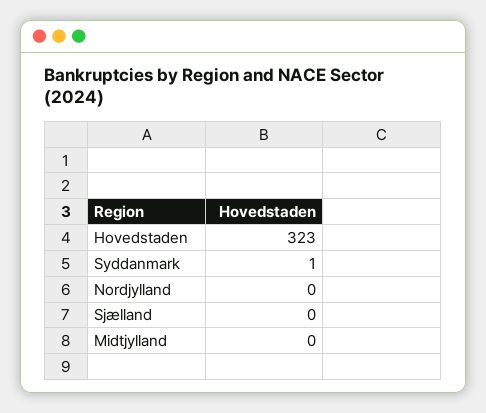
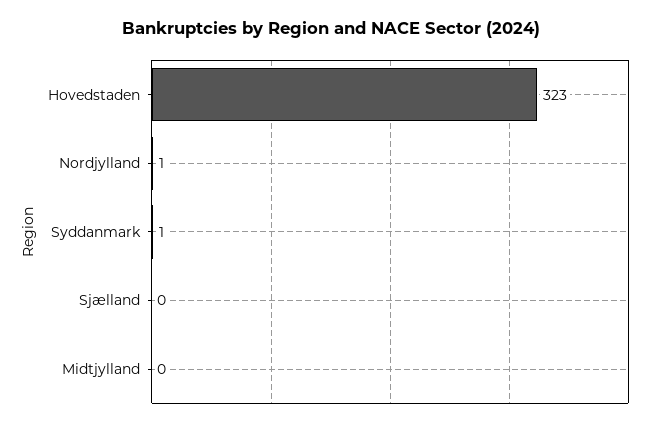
Nordjylland: 0 -> 1

